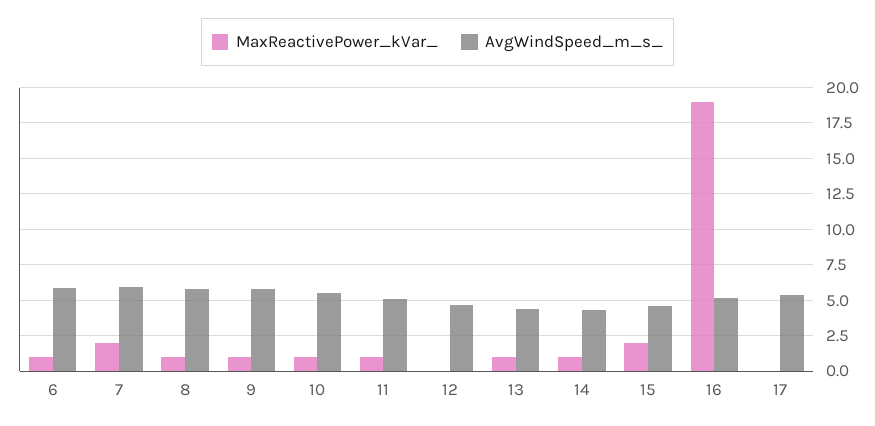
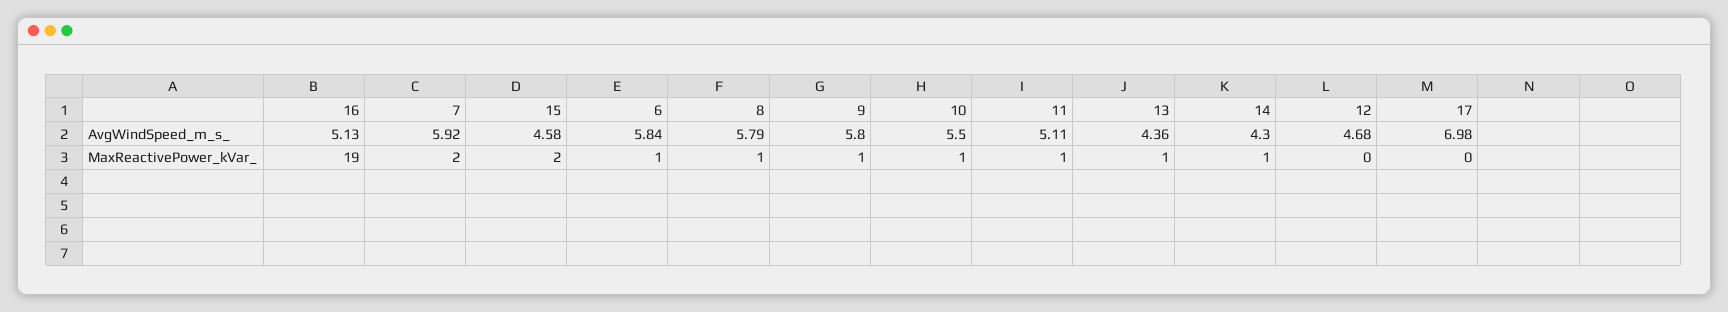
AvgWindSpeed_m_s_, 17: 5.5 -> 6.98

